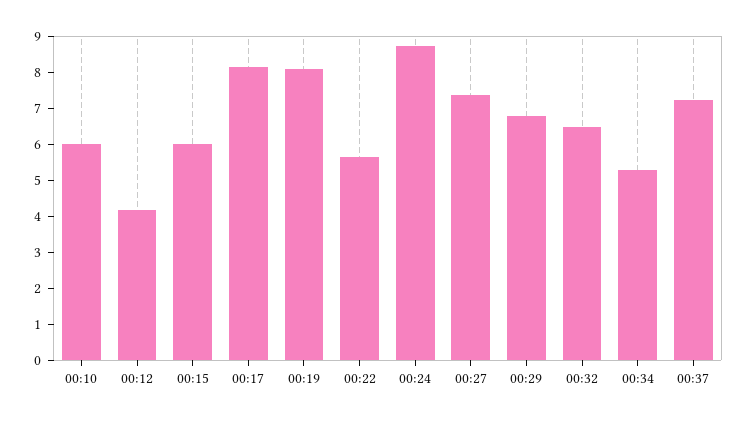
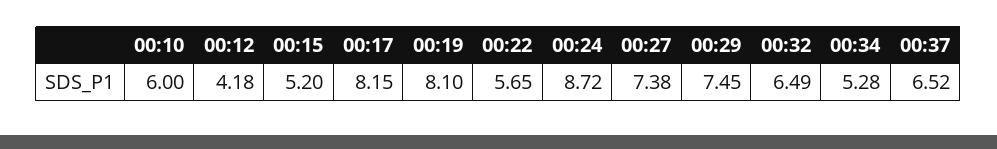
00:15: 6 -> 5.2
00:29: 6.75 -> 7.45
00:37: 7.25 -> 6.52

